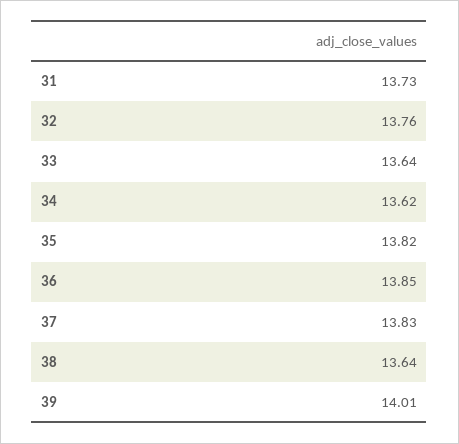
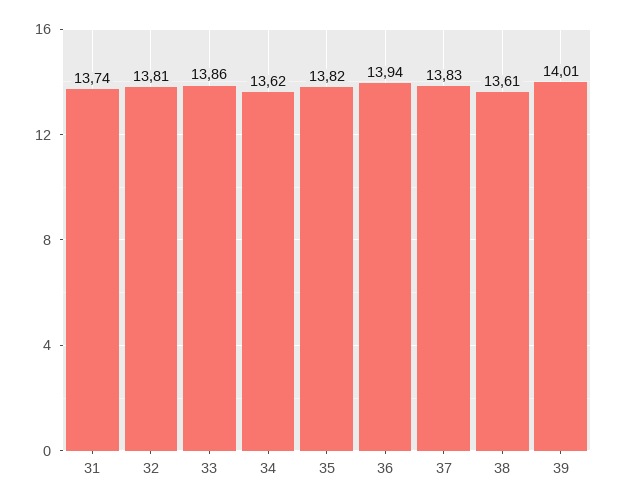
31: 13.73 -> 13.74
32: 13.76 -> 13.81
33: 13.64 -> 13.86
36: 13.85 -> 13.94
38: 13.64 -> 13.61

